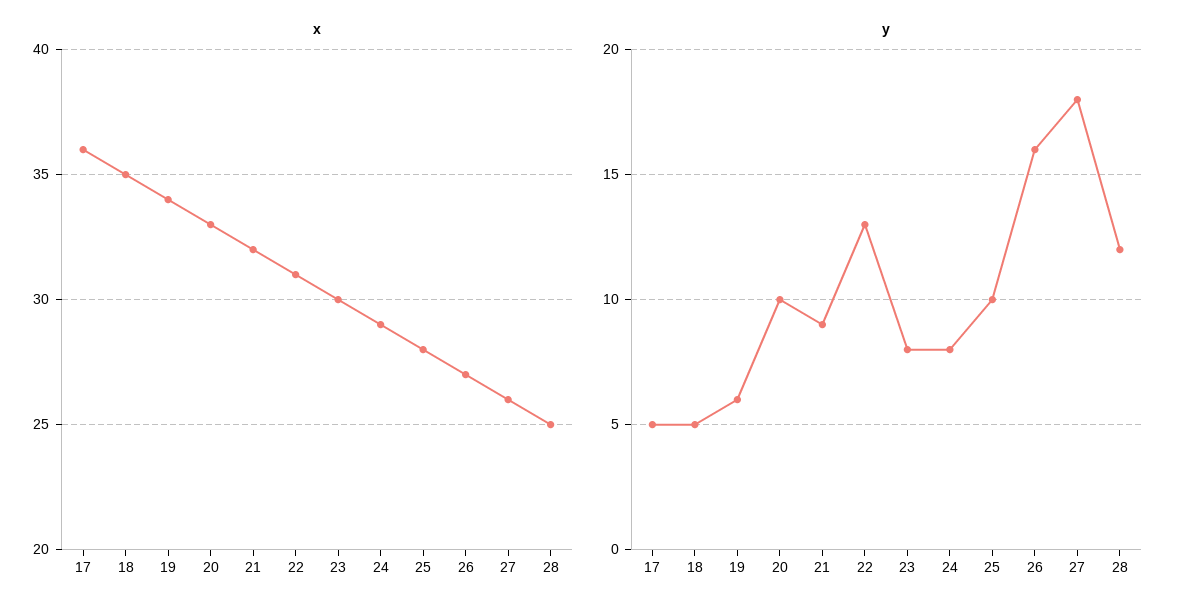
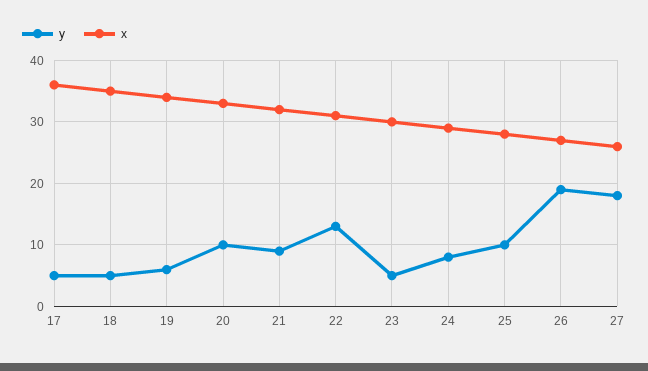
x, 28: 25 -> none
y, 23: 8 -> 5
y, 26: 16 -> 19
y, 28: 12 -> none

